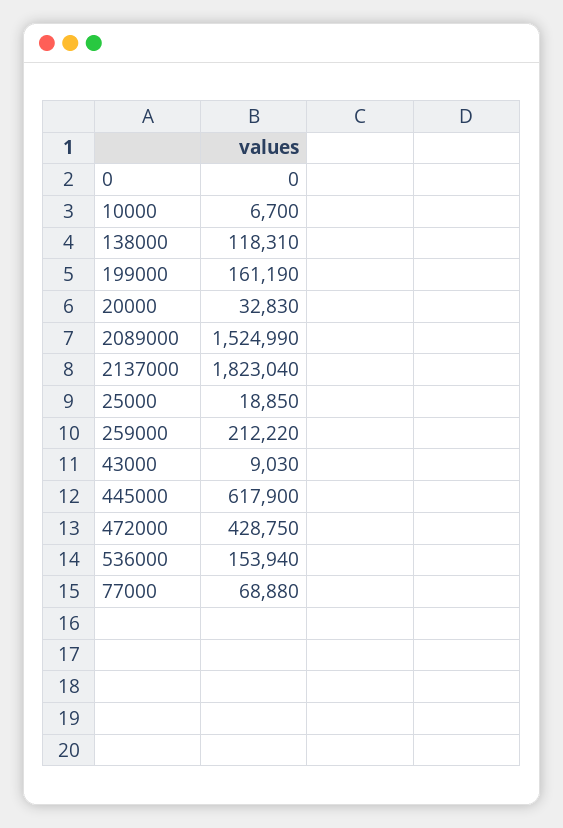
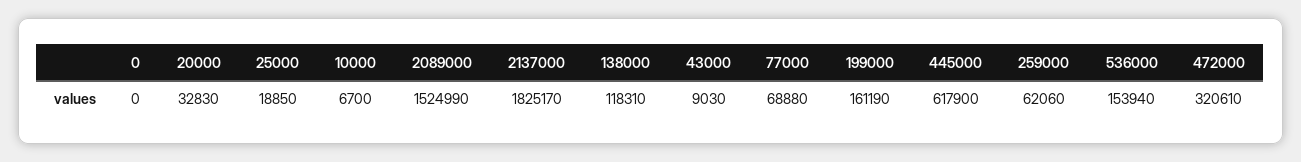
2137000: 1823040 -> 1825170
259000: 212220 -> 62060
472000: 428750 -> 320610

